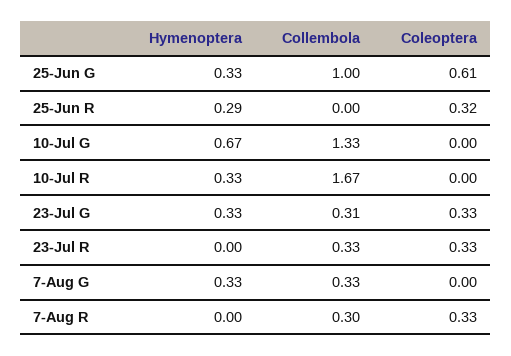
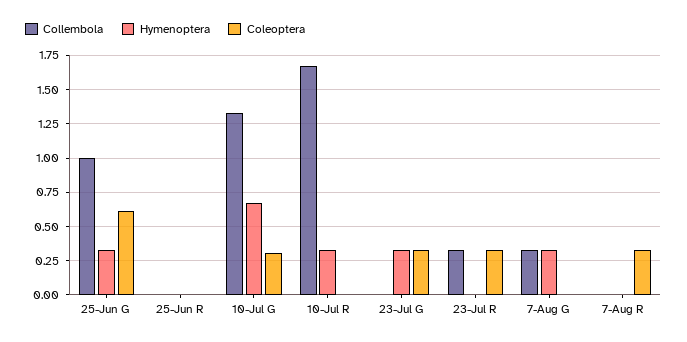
Hymenoptera, 25-Jun R: 0.29 -> 0
Coleoptera, 25-Jun R: 0.32 -> 0
Coleoptera, 10-Jul G: 0 -> 0.3
Collembola, 23-Jul G: 0.31 -> 0
Collembola, 7-Aug R: 0.3 -> 0

